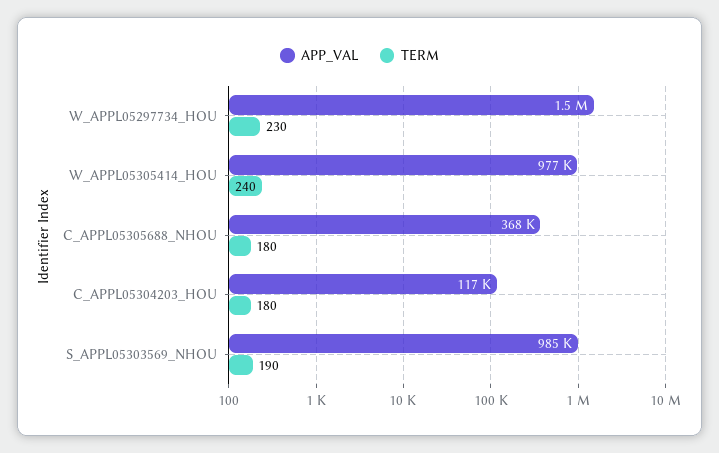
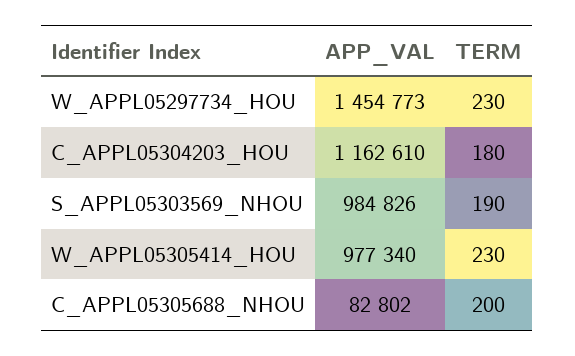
TERM, W_APPL05305414_HOU: 240 -> 230
APP_VAL, C_APPL05305688_NHOU: 368000 -> 82802
TERM, C_APPL05305688_NHOU: 180 -> 200
APP_VAL, C_APPL05304203_HOU: 117000 -> 1162610

